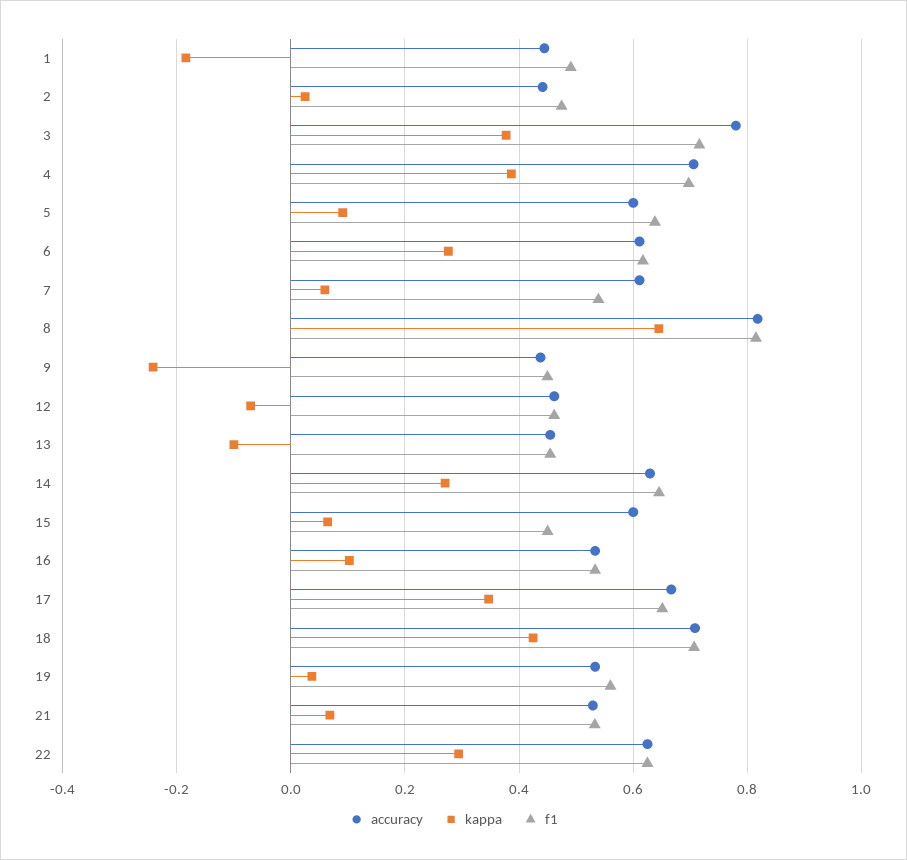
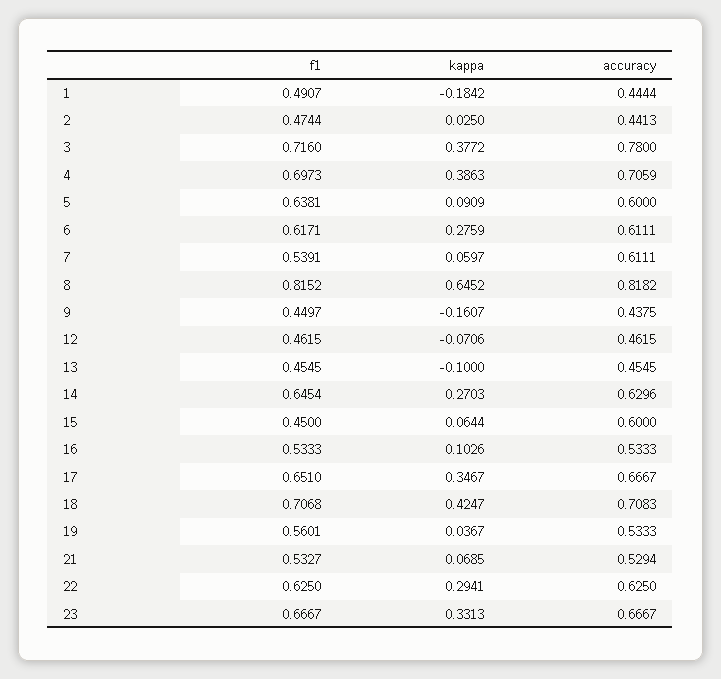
kappa, 9: -0.24 -> -0.1607
f1, 23: none -> 0.6667
kappa, 23: none -> 0.3313
accuracy, 23: none -> 0.6667

